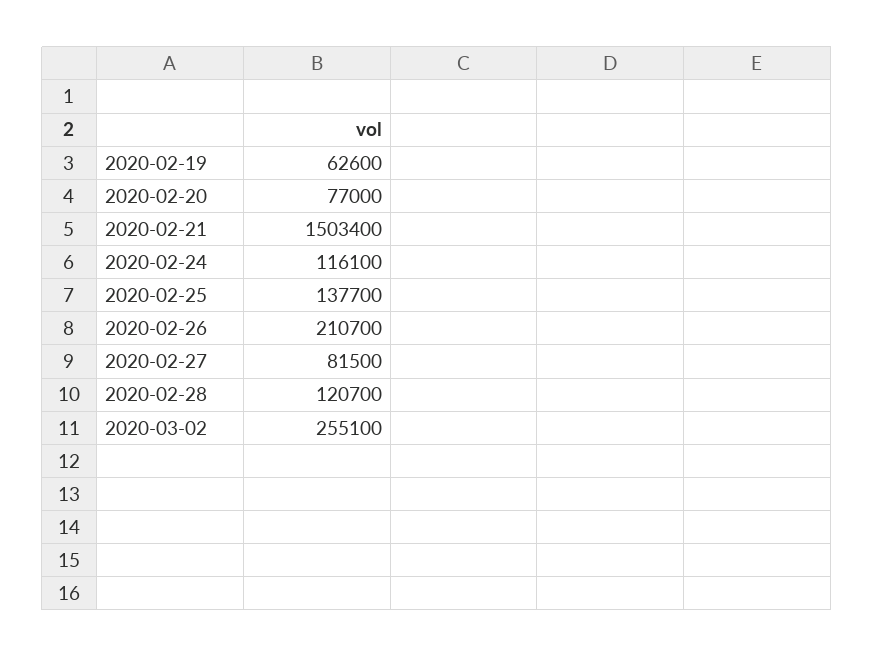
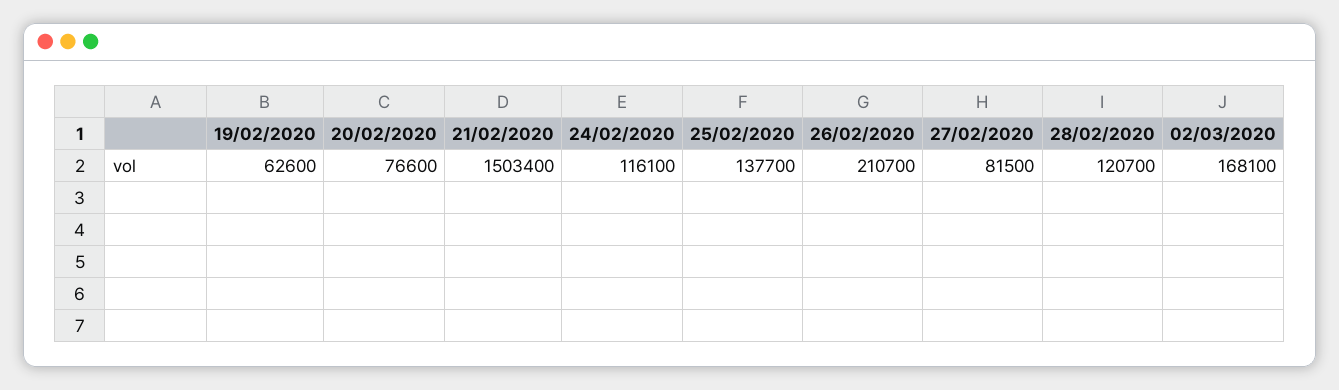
2020-02-20: 77000 -> 76600
2020-03-02: 255100 -> 168100

